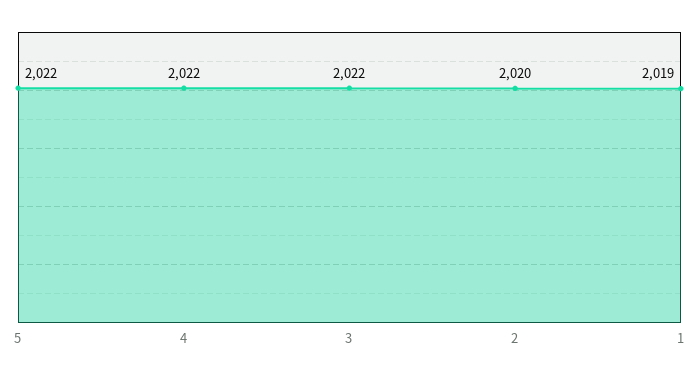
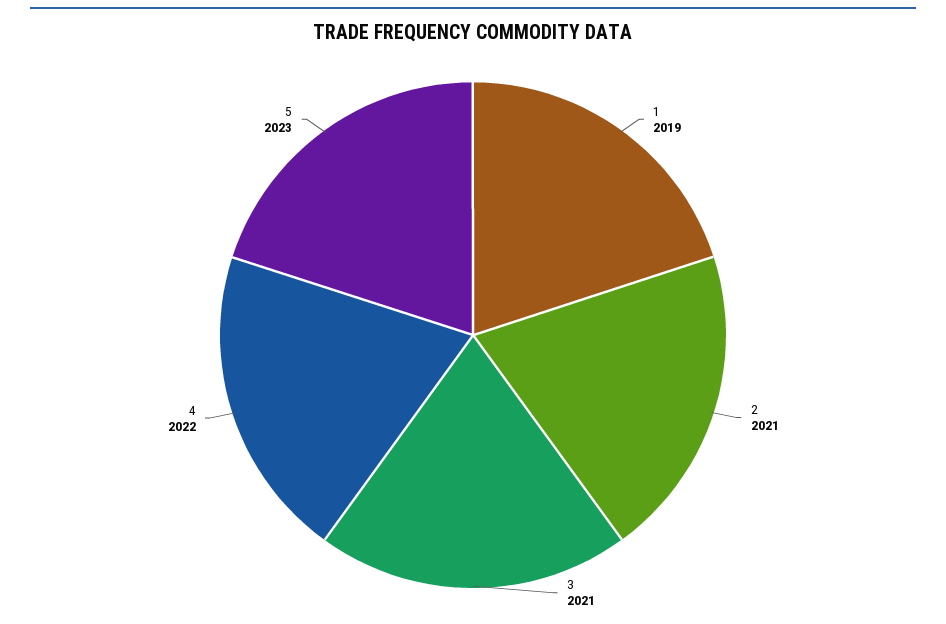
5: 2022 -> 2023
3: 2022 -> 2021
2: 2020 -> 2021

